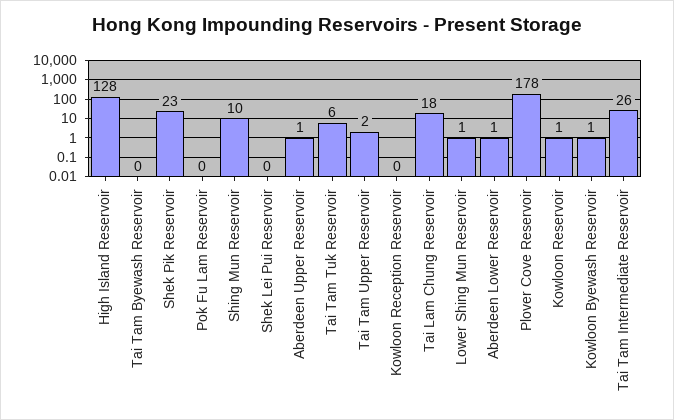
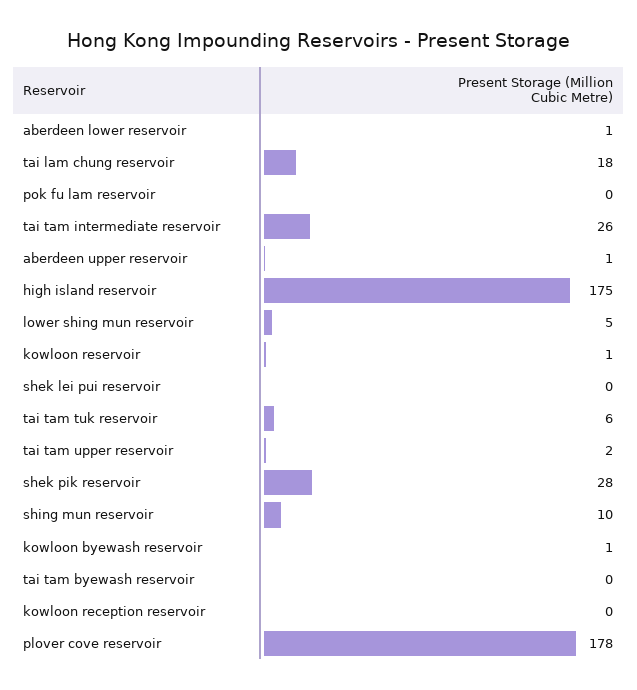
High Island Reservoir: 128 -> 175
Shek Pik Reservoir: 23 -> 28
Lower Shing Mun Reservoir: 1 -> 5

